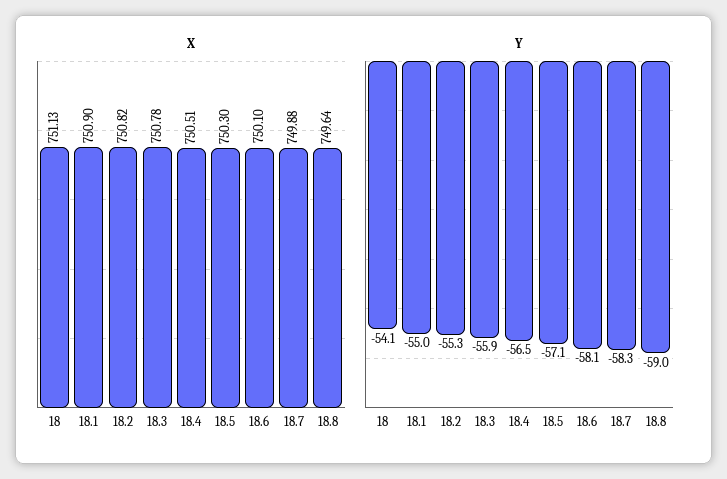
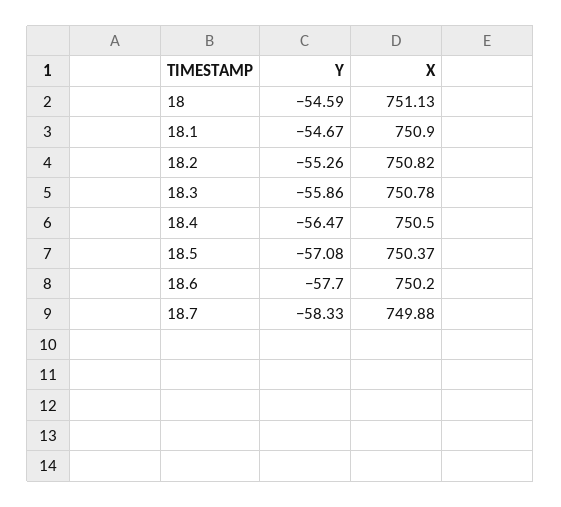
X, 18.4: 750.51 -> 750.5
X, 18.5: 750.3 -> 750.37
X, 18.6: 750.1 -> 750.2
X, 18.8: 749.64 -> none
Y, 18: -54.1 -> -54.59
Y, 18.1: -55 -> -54.67
Y, 18.6: -58.1 -> -57.7
Y, 18.8: -59 -> none

